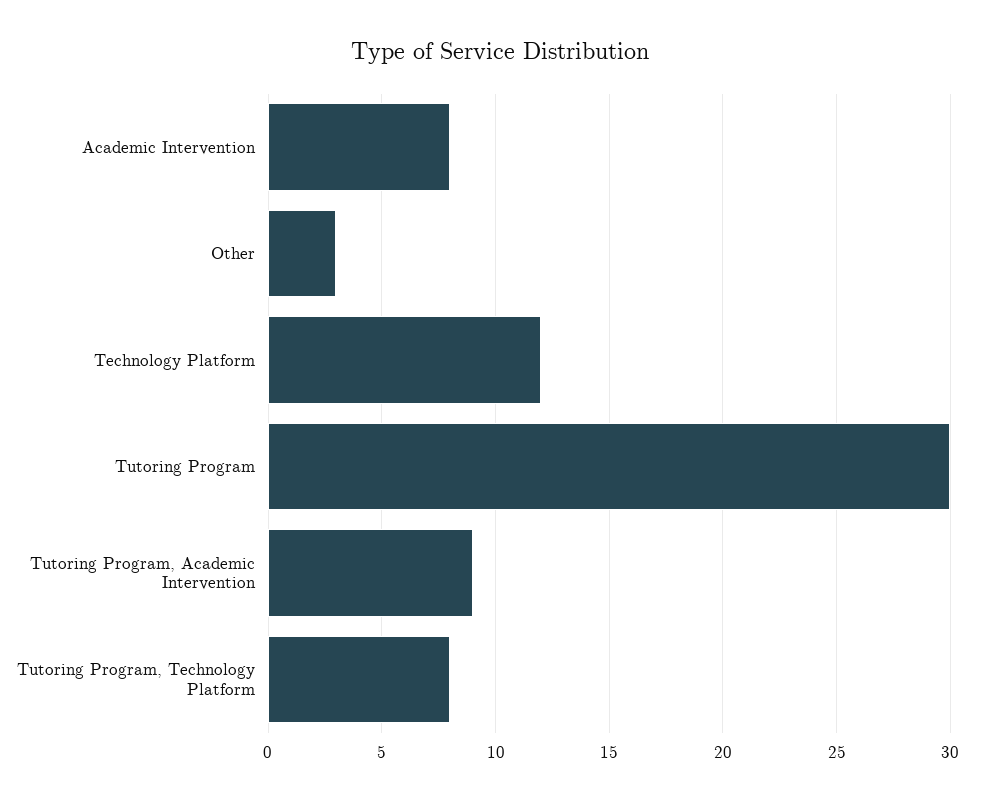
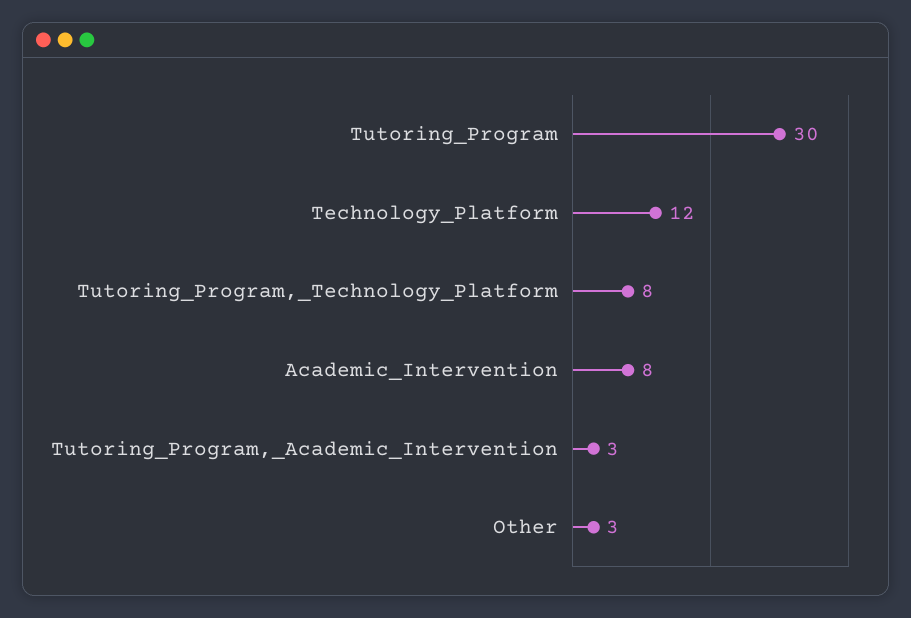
Tutoring Program, Academic Intervention: 9 -> 3

